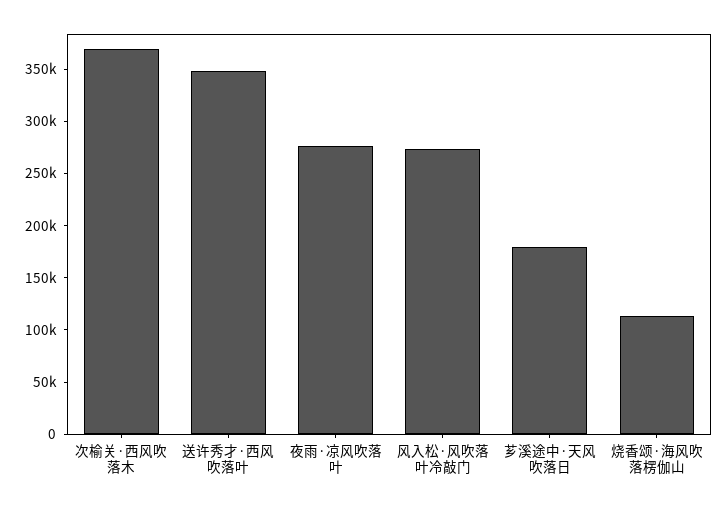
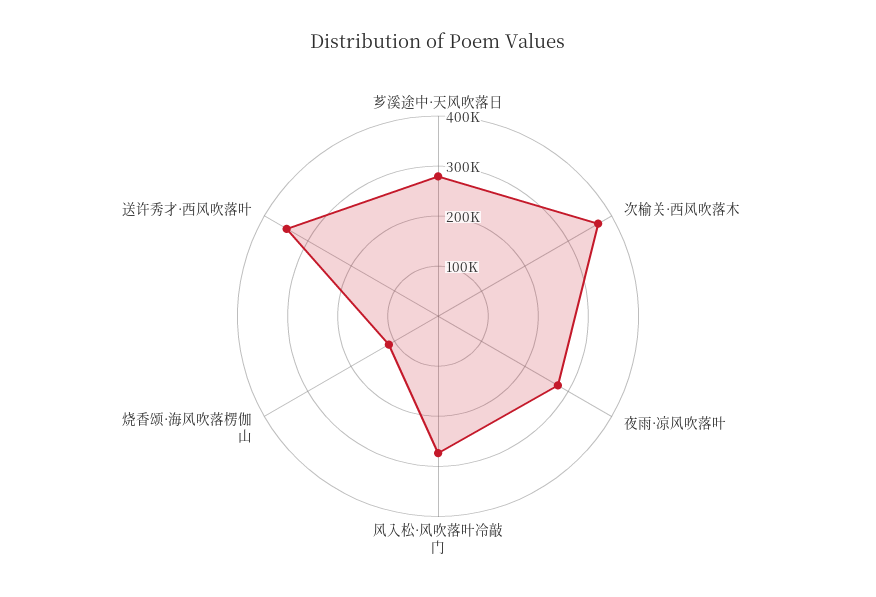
芗溪途中·天风吹落日: 180000 -> 280000

